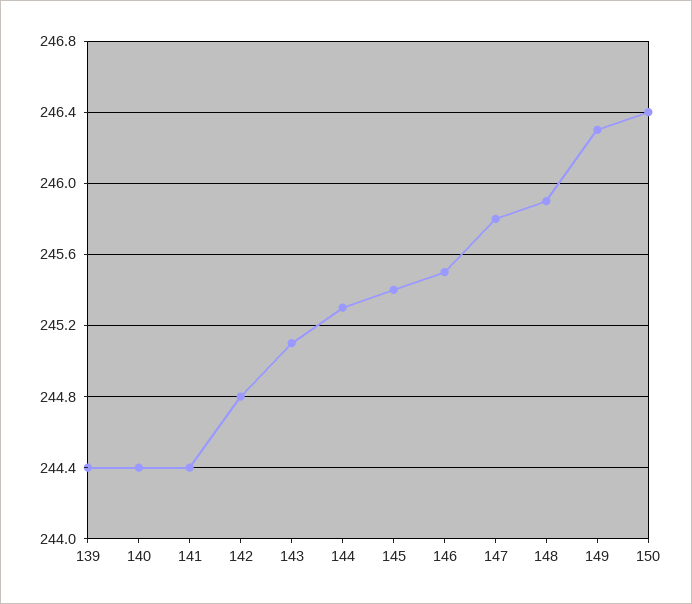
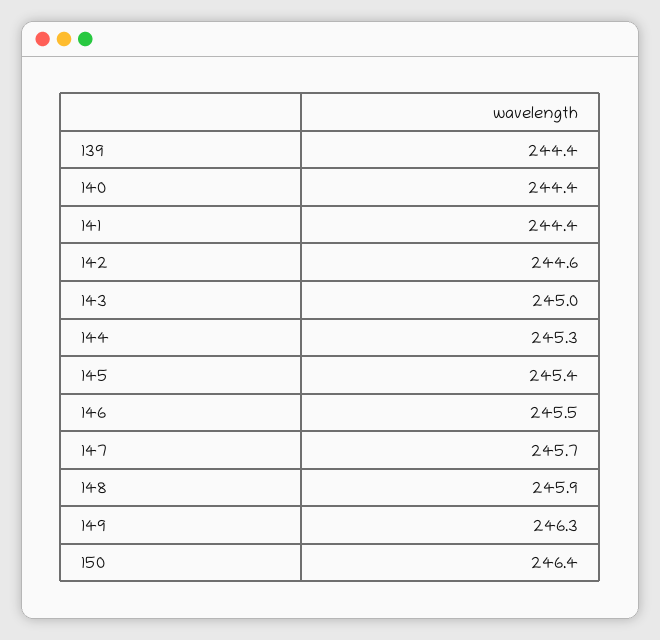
142: 244.8 -> 244.6
143: 245.1 -> 245
147: 245.8 -> 245.7

